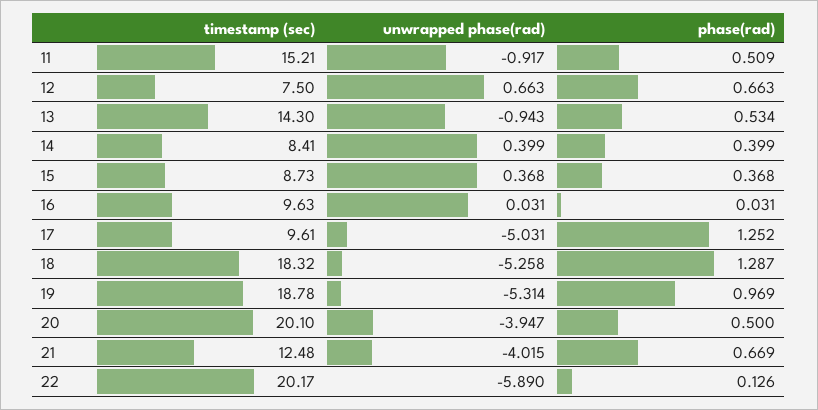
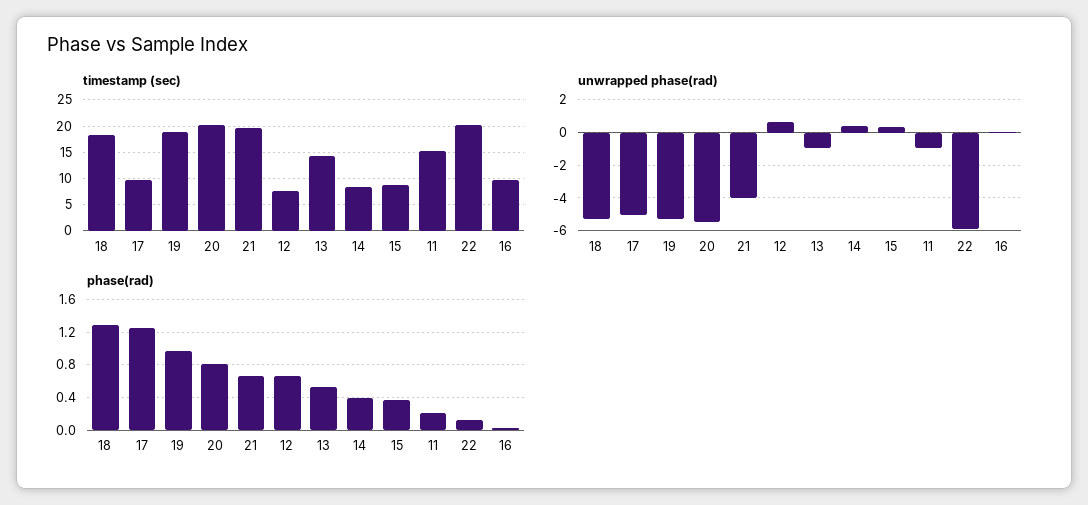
phase(rad), 11: 0.509 -> 0.2
unwrapped phase(rad), 20: -3.947 -> -5.5
phase(rad), 20: 0.5 -> 0.8
timestamp (sec), 21: 12.48 -> 20

